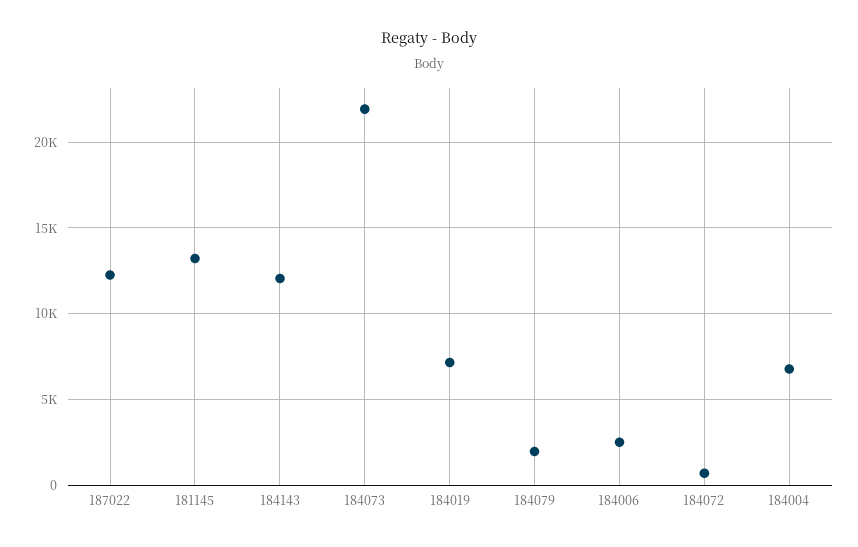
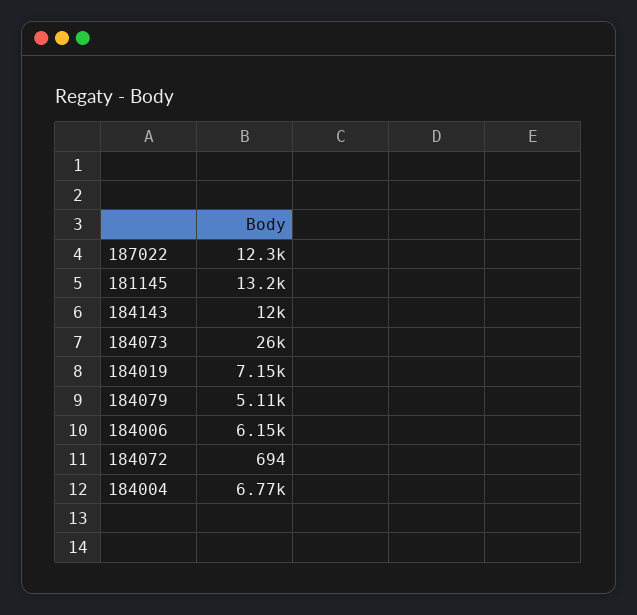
184073: 22000 -> 26000
184079: 2000 -> 5110
184006: 2500 -> 6150

